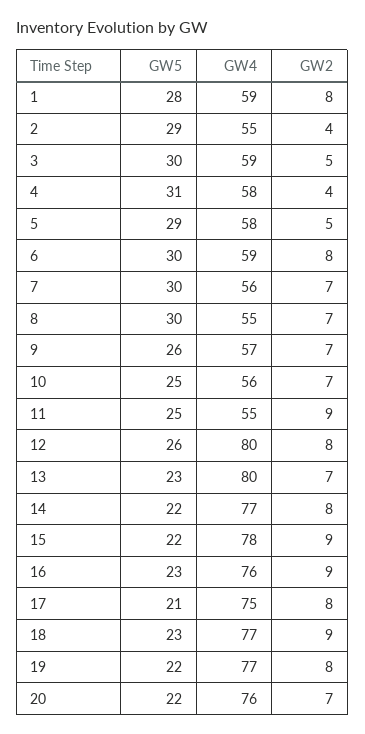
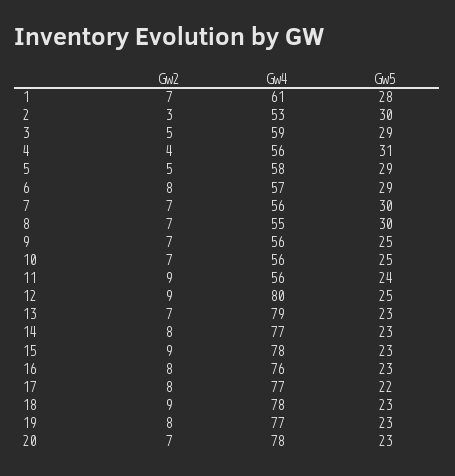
GW4, 1: 59 -> 61
GW2, 1: 8 -> 7
GW5, 2: 29 -> 30
GW4, 2: 55 -> 53
GW2, 2: 4 -> 3
GW5, 3: 30 -> 29
GW4, 4: 58 -> 56
GW5, 6: 30 -> 29
GW4, 6: 59 -> 57
GW5, 9: 26 -> 25
GW4, 9: 57 -> 56
GW5, 11: 25 -> 24
GW4, 11: 55 -> 56
GW5, 12: 26 -> 25
GW2, 12: 8 -> 9
GW4, 13: 80 -> 79
GW5, 14: 22 -> 23
GW5, 15: 22 -> 23
GW2, 16: 9 -> 8
GW5, 17: 21 -> 22
GW4, 17: 75 -> 77
GW4, 18: 77 -> 78
GW5, 19: 22 -> 23
GW5, 20: 22 -> 23
GW4, 20: 76 -> 78

